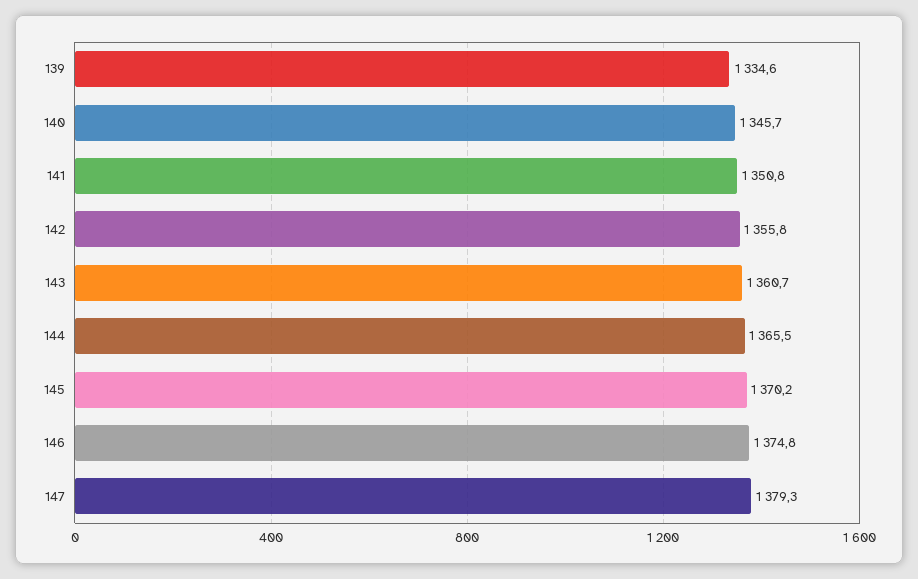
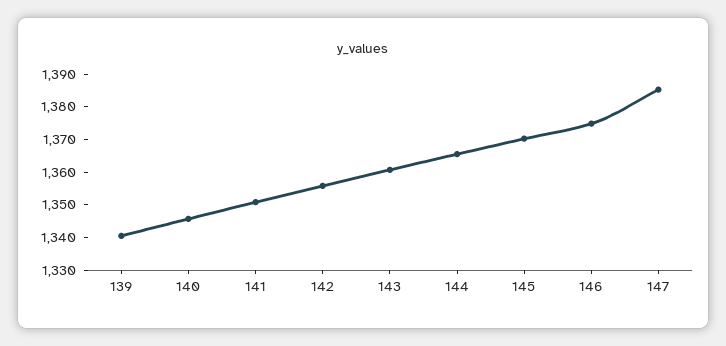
139: 1334.6 -> 1340
147: 1379.3 -> 1385

